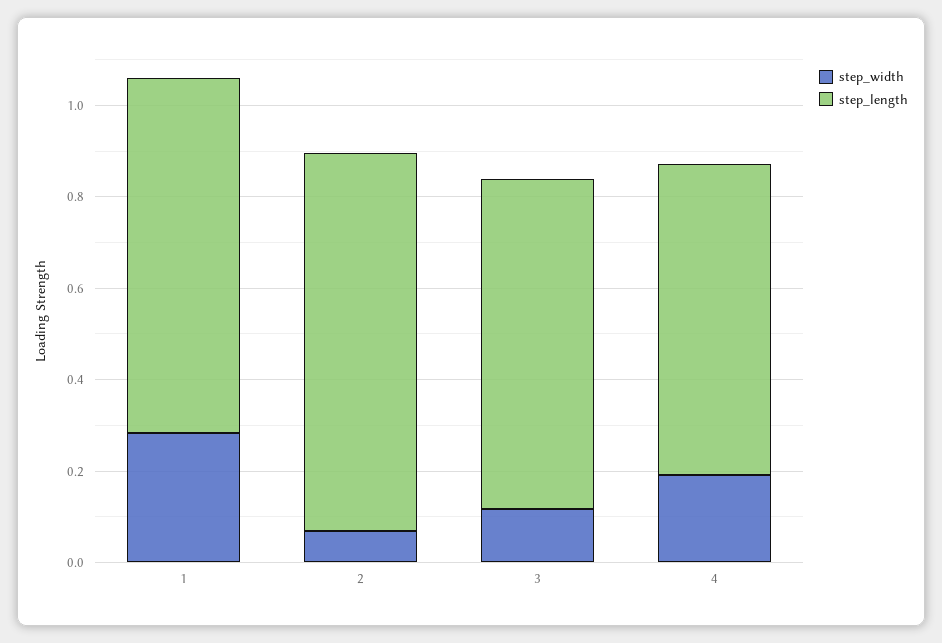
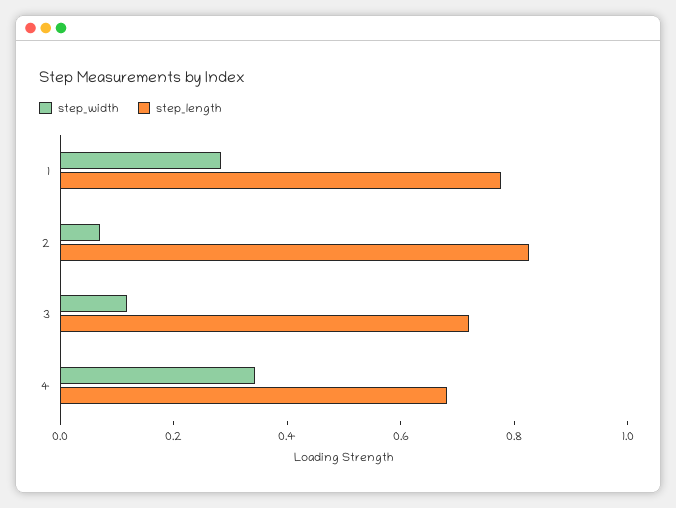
step_width, 4: 0.2 -> 0.35

